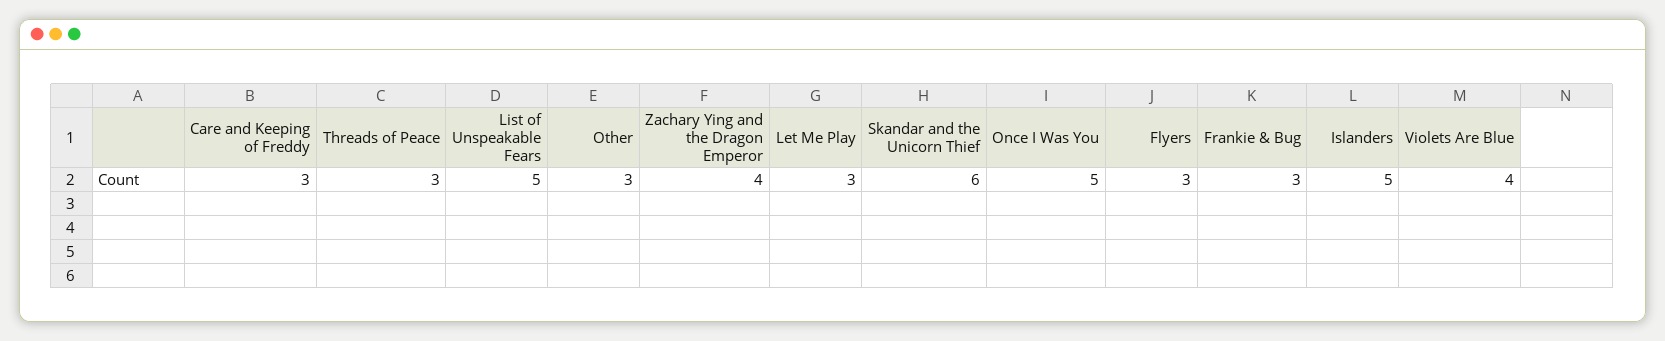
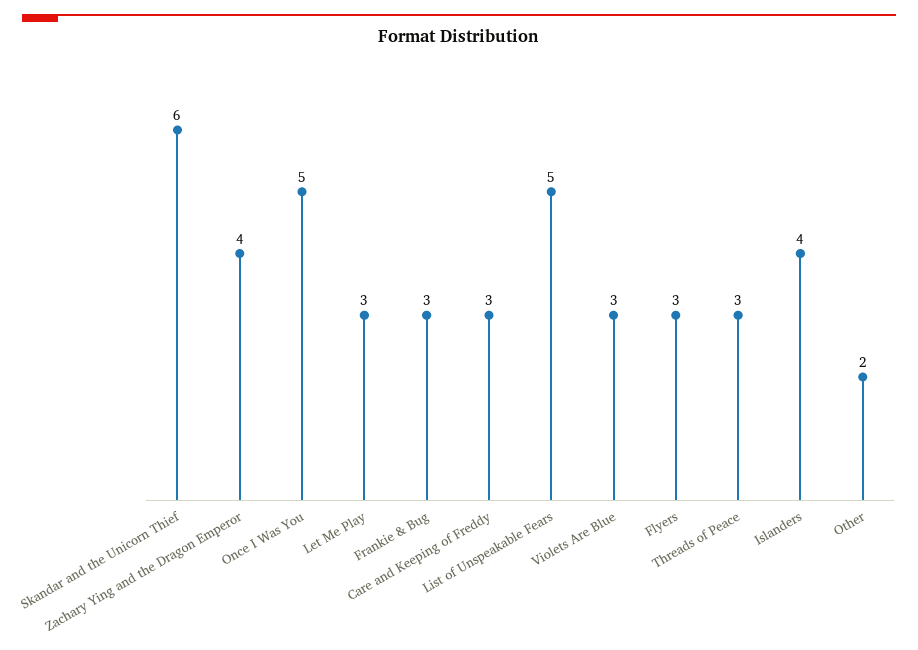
Other: 3 -> 2
Islanders: 5 -> 4
Violets Are Blue: 4 -> 3

